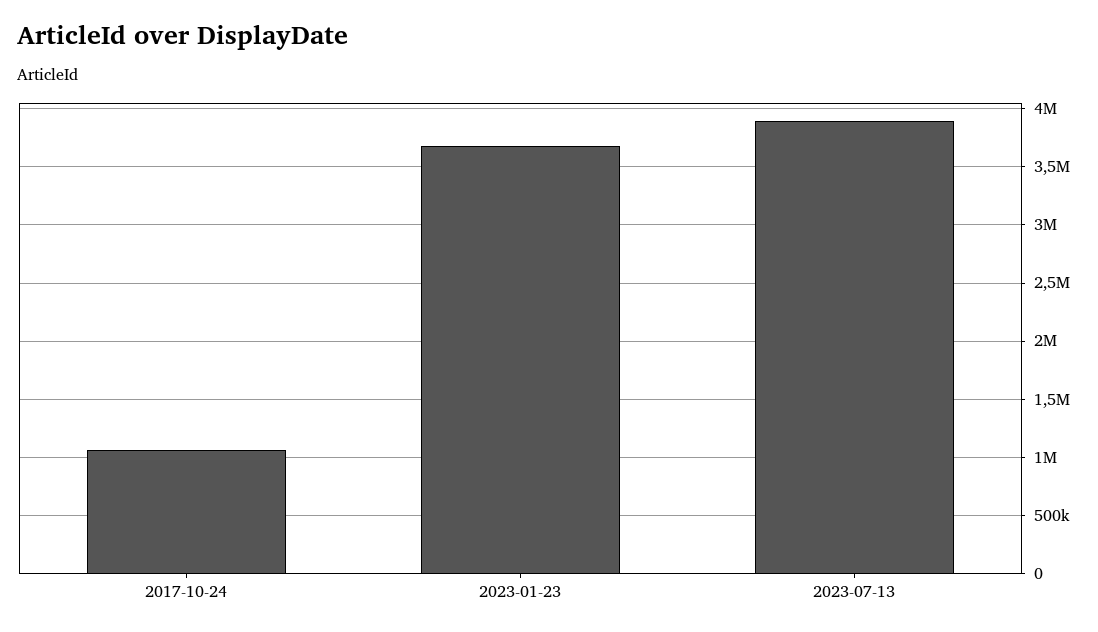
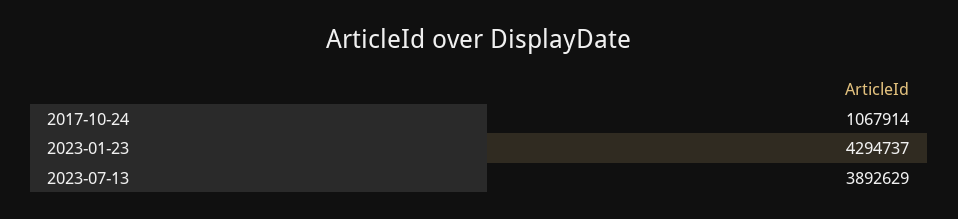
2023-01-23: 3700000 -> 4294737

